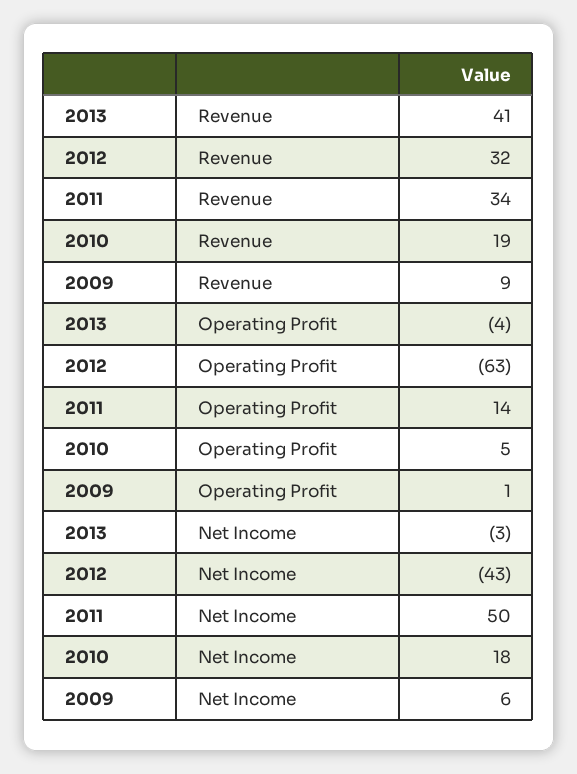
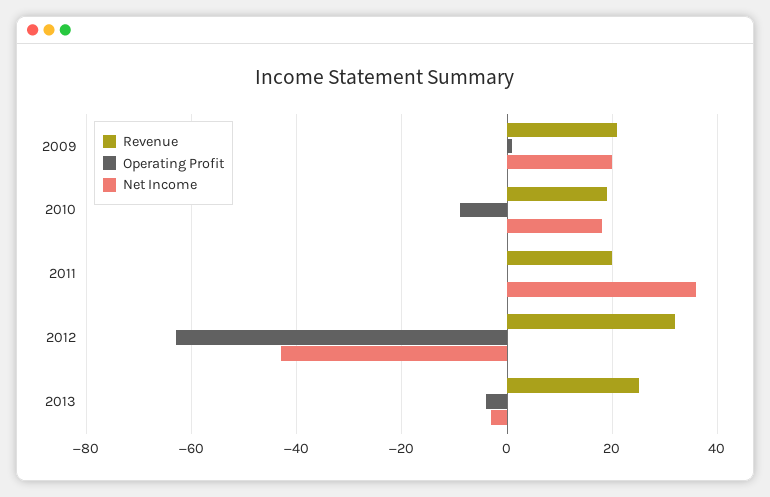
Revenue, 2013: 41 -> 25
Revenue, 2011: 34 -> 20
Revenue, 2009: 9 -> 20
Operating Profit, 2011: 14 -> 0
Operating Profit, 2010: 5 -> -10
Net Income, 2011: 50 -> 35
Net Income, 2009: 6 -> 20

